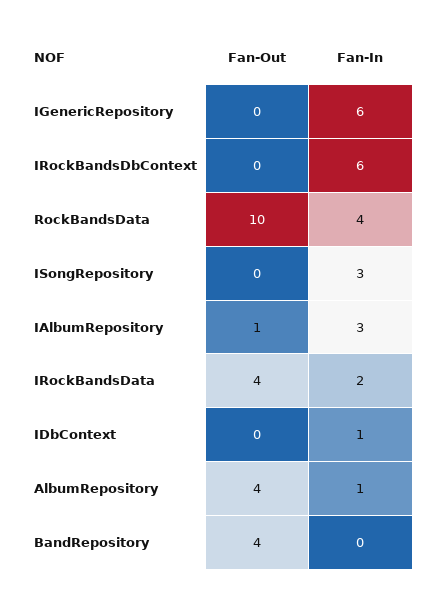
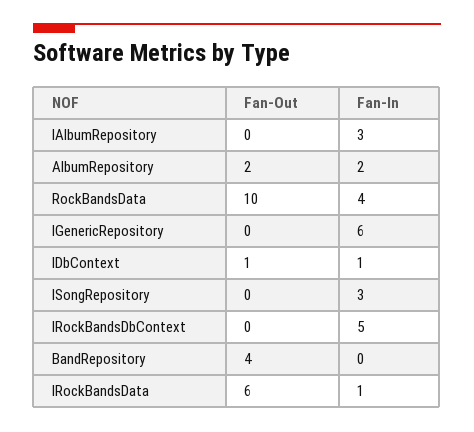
Fan-In, IRockBandsDbContext: 6 -> 5
Fan-Out, IAlbumRepository: 1 -> 0
Fan-Out, IRockBandsData: 4 -> 6
Fan-In, IRockBandsData: 2 -> 1
Fan-Out, IDbContext: 0 -> 1
Fan-Out, AlbumRepository: 4 -> 2
Fan-In, AlbumRepository: 1 -> 2

